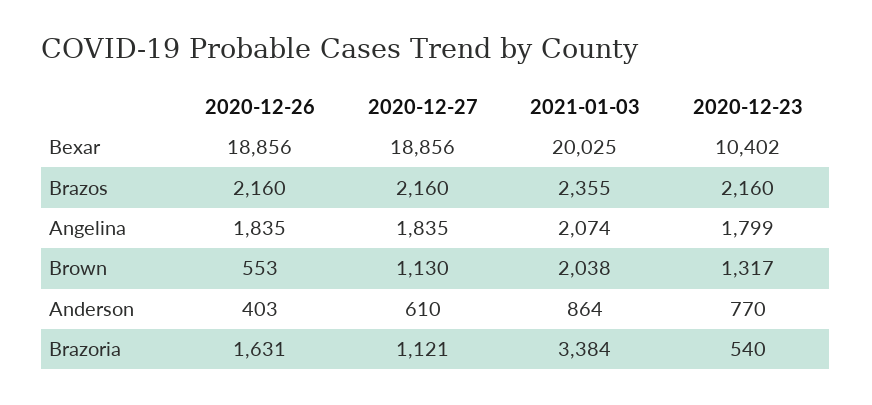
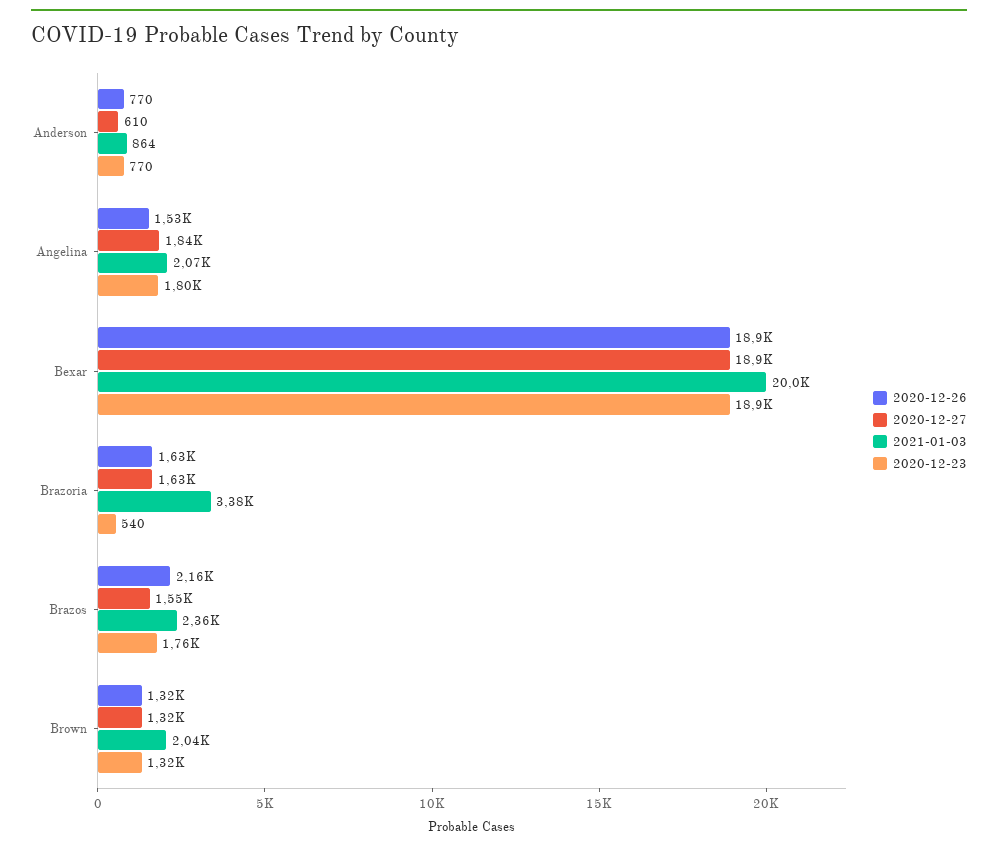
2020-12-23, Bexar: 10402 -> 18900
2020-12-27, Brazos: 2160 -> 1550
2020-12-23, Brazos: 2160 -> 1760
2020-12-26, Angelina: 1835 -> 1530
2020-12-26, Brown: 553 -> 1320
2020-12-27, Brown: 1130 -> 1320
2020-12-26, Anderson: 403 -> 770
2020-12-27, Brazoria: 1121 -> 1630

